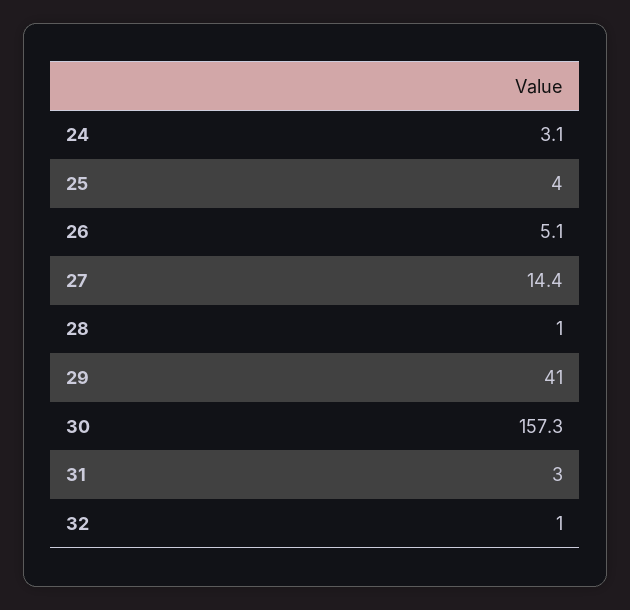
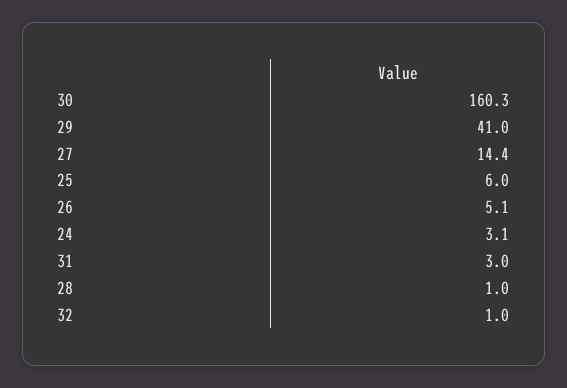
25: 4 -> 6
30: 157.3 -> 160.3

